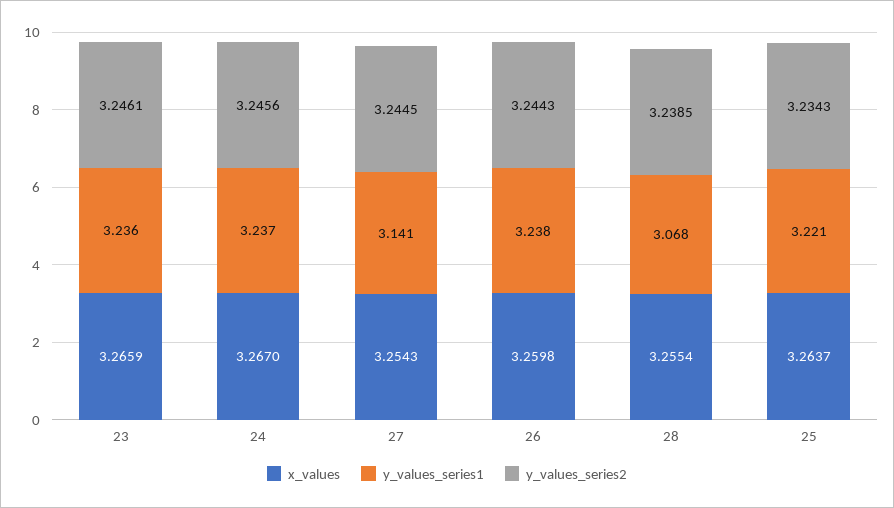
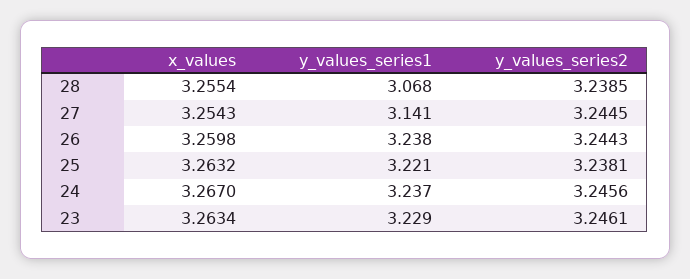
x_values, 23: 3.2659 -> 3.2634
y_values_series1, 23: 3.236 -> 3.229
x_values, 25: 3.2637 -> 3.2632
y_values_series2, 25: 3.2343 -> 3.2381

